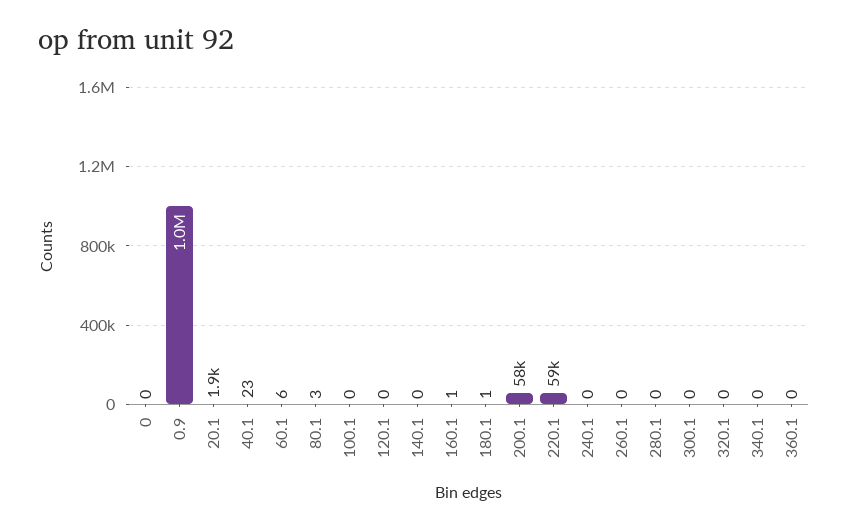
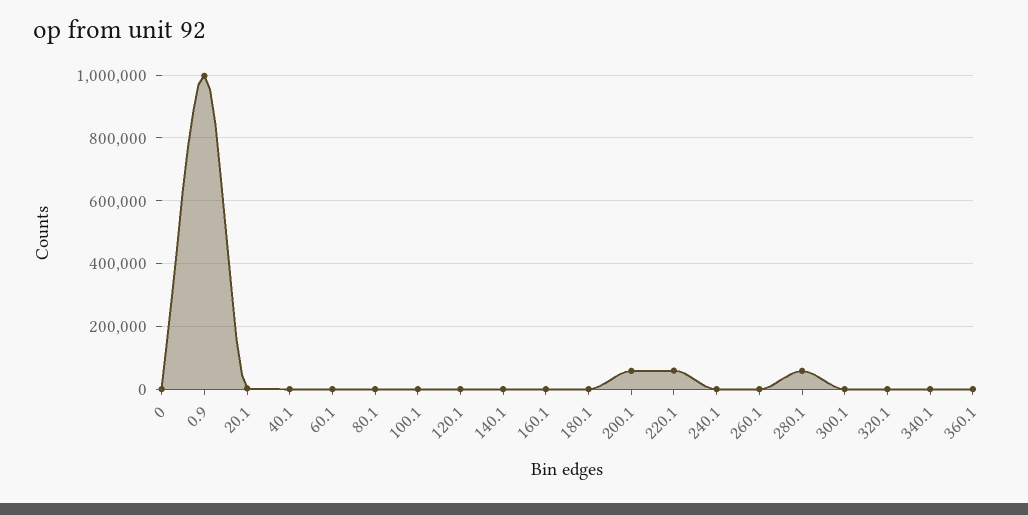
280.1: 0 -> 60000

